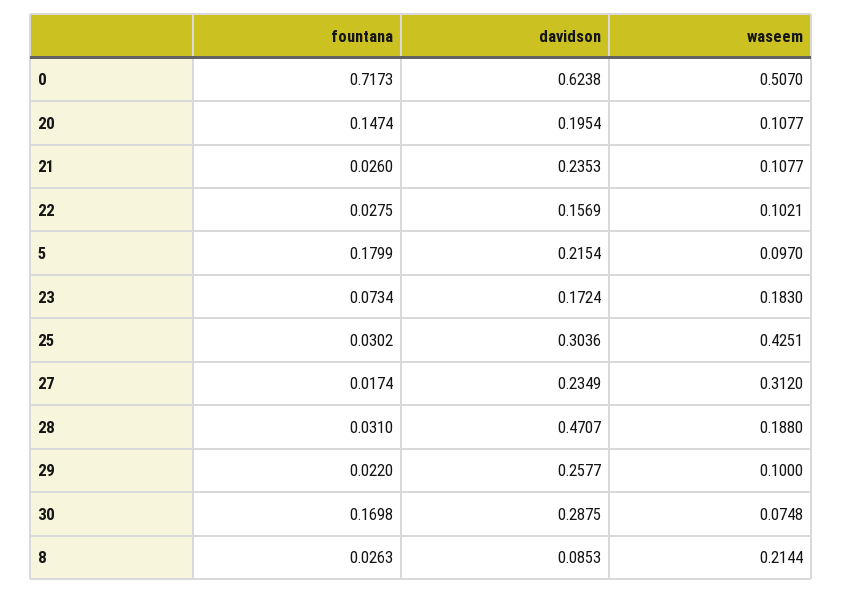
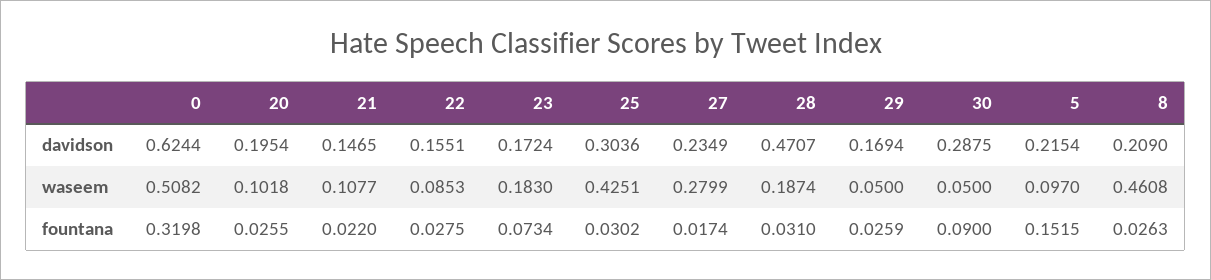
fountana, 0: 0.7173 -> 0.3198
davidson, 0: 0.6238 -> 0.6244
waseem, 0: 0.507 -> 0.5082
fountana, 20: 0.1474 -> 0.0255
waseem, 20: 0.1077 -> 0.1018
fountana, 21: 0.026 -> 0.022
davidson, 21: 0.2353 -> 0.1465
davidson, 22: 0.1569 -> 0.1551
waseem, 22: 0.1021 -> 0.0853
fountana, 5: 0.1799 -> 0.1515
waseem, 27: 0.312 -> 0.2799
waseem, 28: 0.188 -> 0.1874
fountana, 29: 0.022 -> 0.0259
davidson, 29: 0.2577 -> 0.1694
waseem, 29: 0.1 -> 0.05
fountana, 30: 0.1698 -> 0.09
waseem, 30: 0.0748 -> 0.05
davidson, 8: 0.0853 -> 0.209
waseem, 8: 0.2144 -> 0.4608

